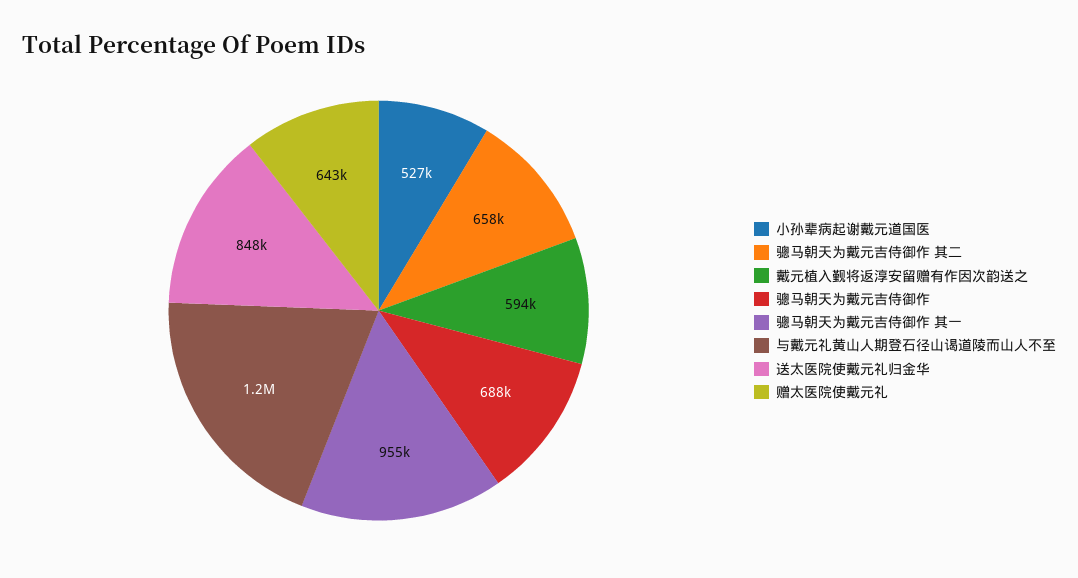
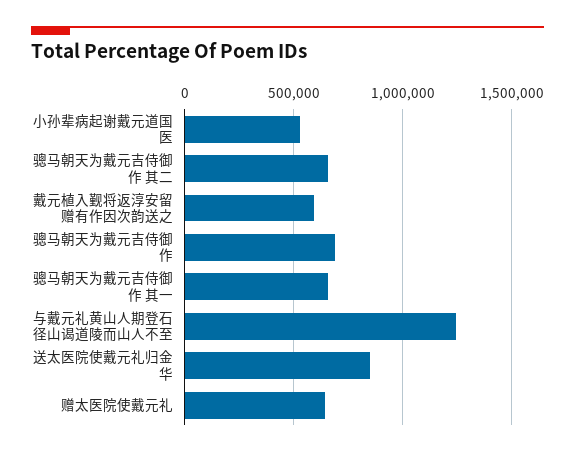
骢马朝天为戴元吉侍御作 其一: 955000 -> 650000

